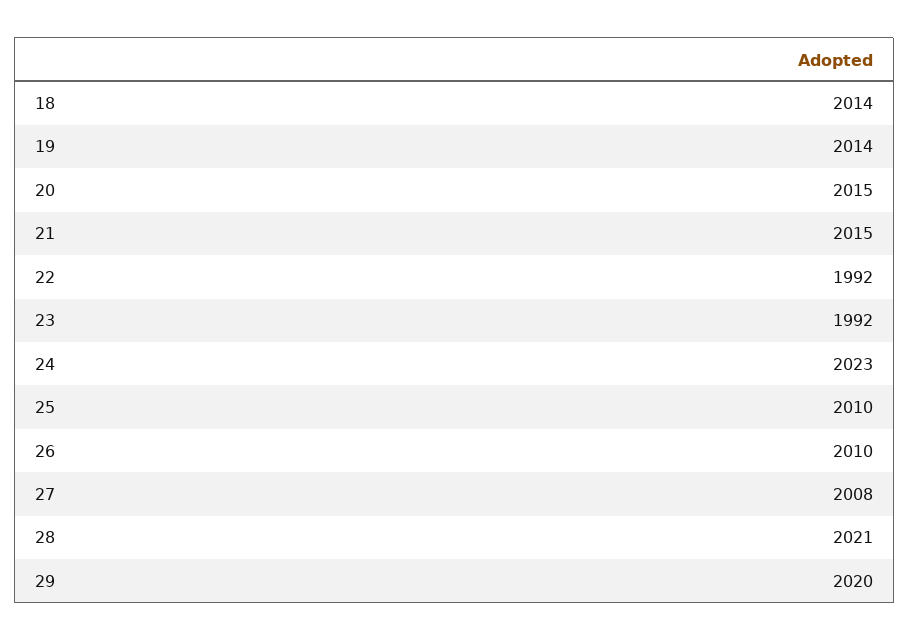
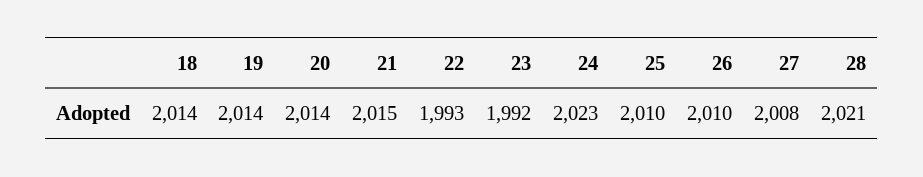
20: 2015 -> 2014
22: 1992 -> 1993
29: 2020 -> none

